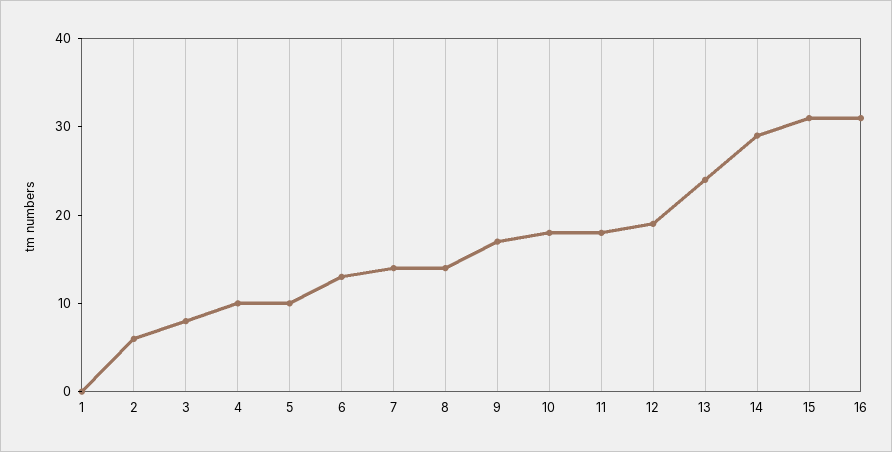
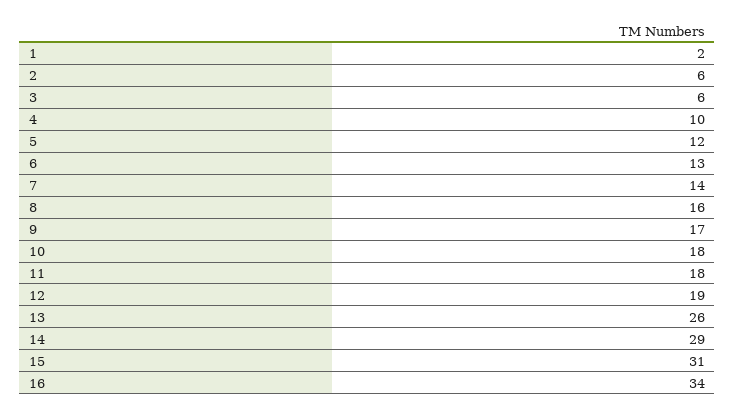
1: 0 -> 2
3: 8 -> 6
5: 10 -> 12
8: 14 -> 16
13: 24 -> 26
16: 31 -> 34

